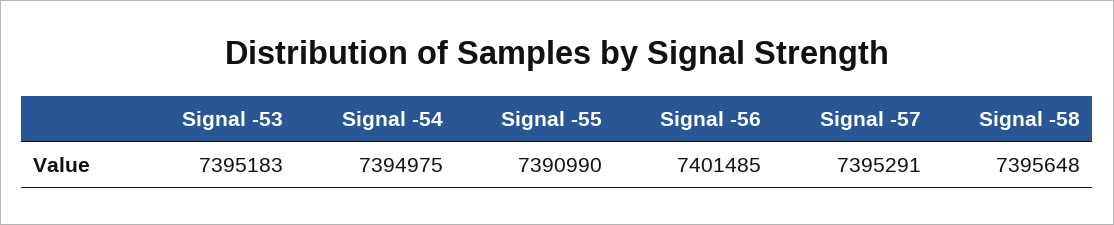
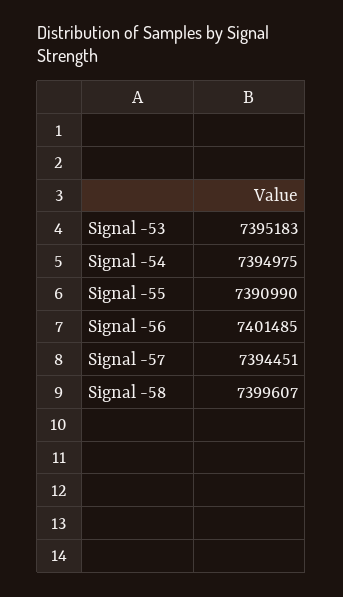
Signal -57: 7395291 -> 7394451
Signal -58: 7395648 -> 7399607

